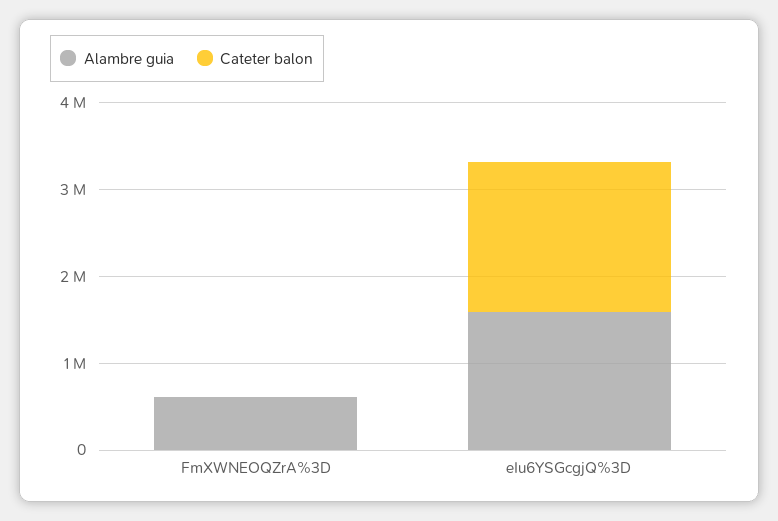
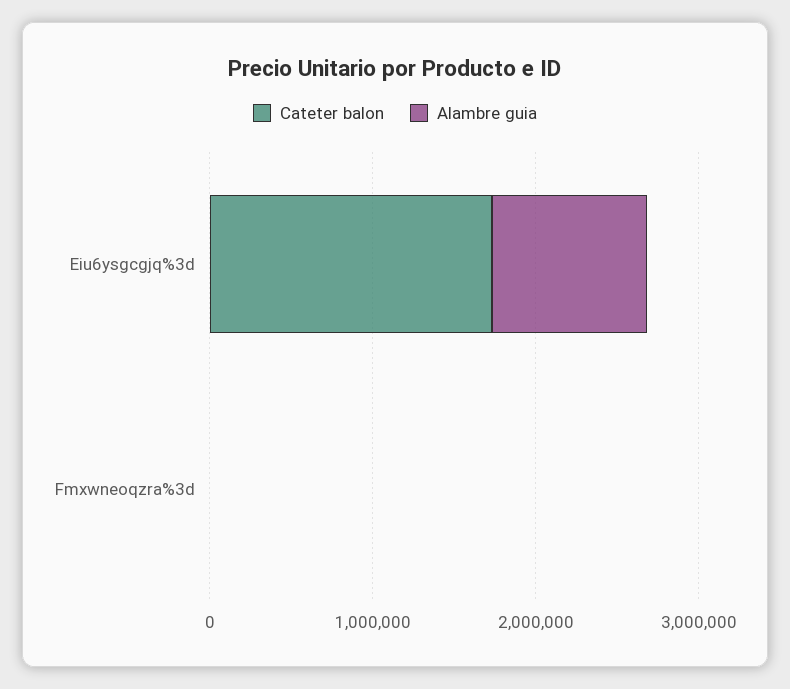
Alambre guia, FmXWNEOQZrA%3D: 600000 -> 0
Alambre guia, eIu6YSGcgjQ%3D: 1600000 -> 1000000

